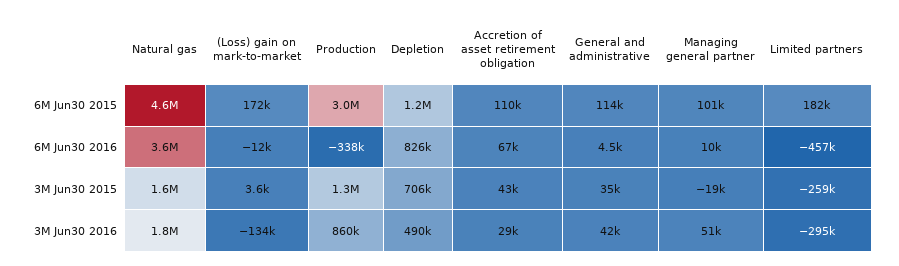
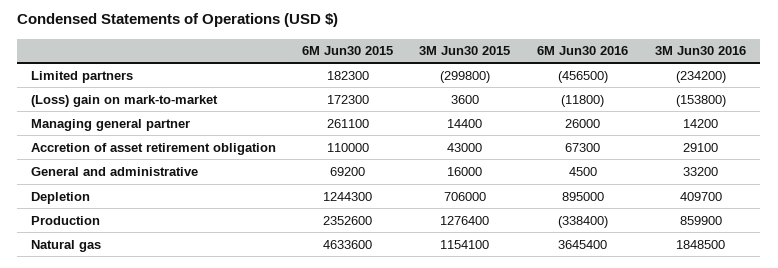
Production, 6M Jun30 2015: 3000000 -> 2352600
General and administrative, 6M Jun30 2015: 114000 -> 69200
Managing general partner, 6M Jun30 2015: 101000 -> 261100
Depletion, 6M Jun30 2016: 826000 -> 895000
Managing general partner, 6M Jun30 2016: 10000 -> 26000
Natural gas, 3M Jun30 2015: 1600000 -> 1154100
General and administrative, 3M Jun30 2015: 35000 -> 16000
Managing general partner, 3M Jun30 2015: -19000 -> 14400
Limited partners, 3M Jun30 2015: -259000 -> -299800
(Loss) gain on mark-to-market, 3M Jun30 2016: -134000 -> -153800
Depletion, 3M Jun30 2016: 490000 -> 409700
General and administrative, 3M Jun30 2016: 42000 -> 33200
Managing general partner, 3M Jun30 2016: 51000 -> 14200
Limited partners, 3M Jun30 2016: -295000 -> -234200

